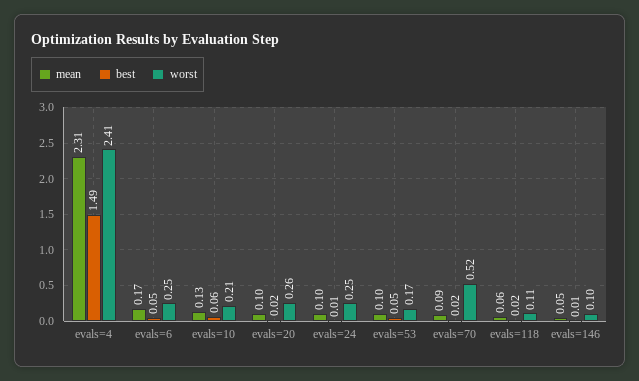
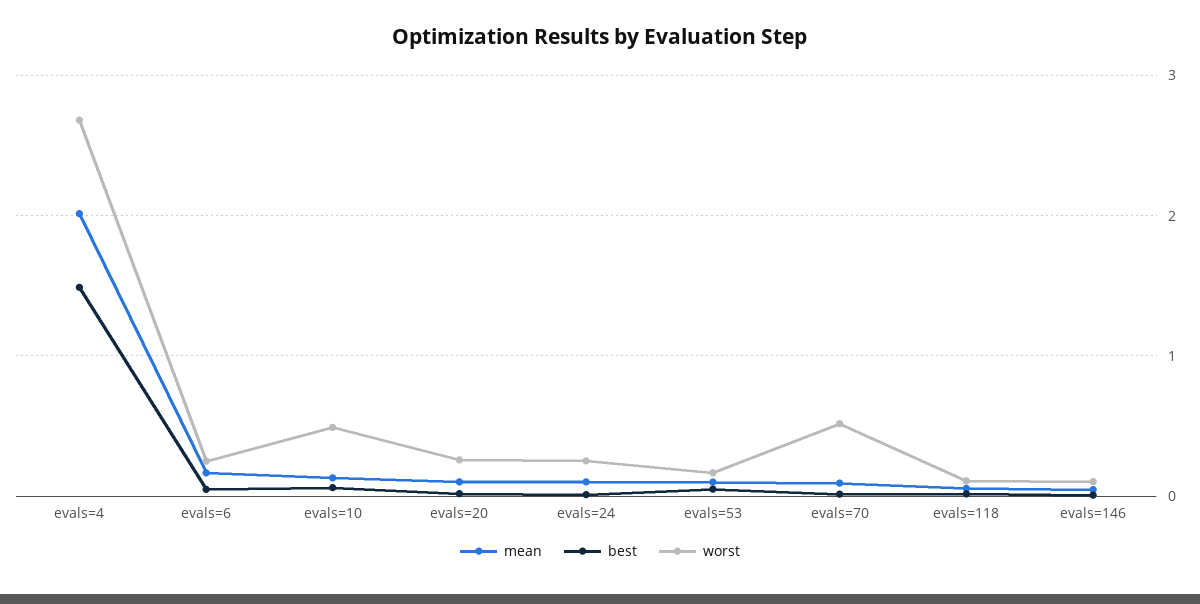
mean, evals=4: 2.31 -> 2
worst, evals=4: 2.41 -> 2.7
worst, evals=10: 0.21 -> 0.5

